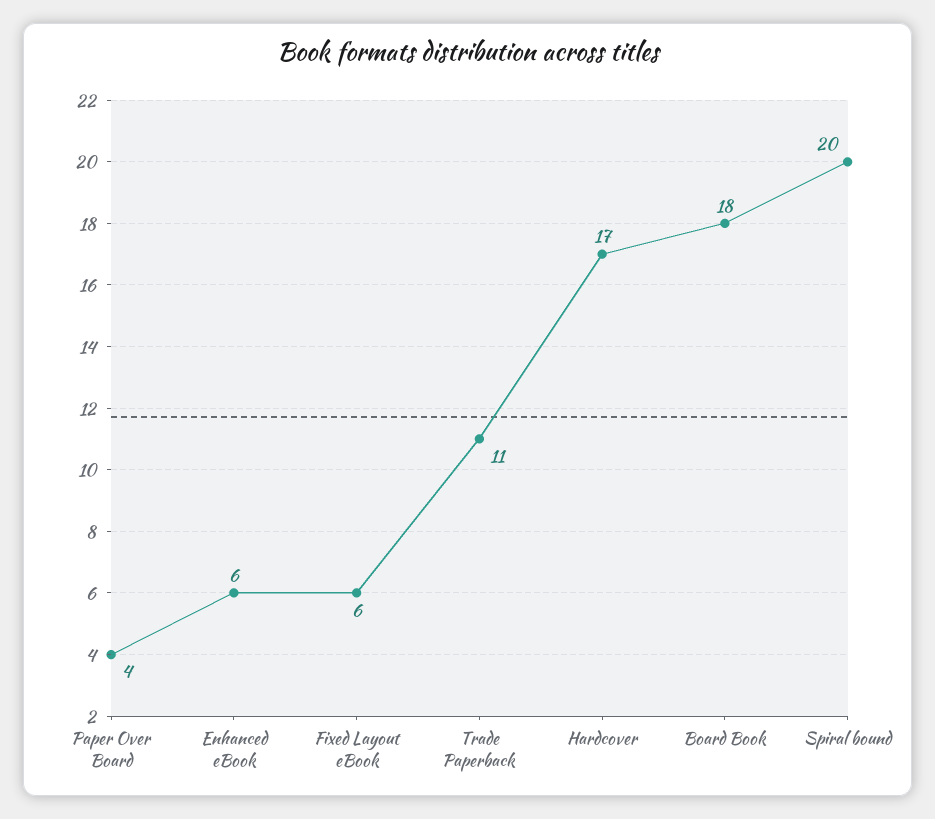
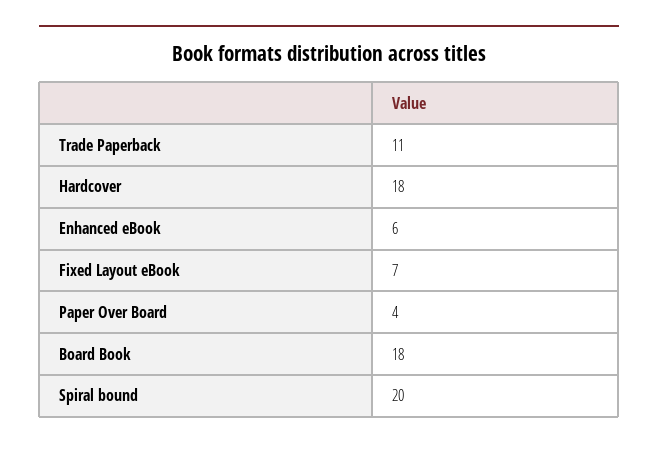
Fixed Layout eBook: 6 -> 7
Hardcover: 17 -> 18

